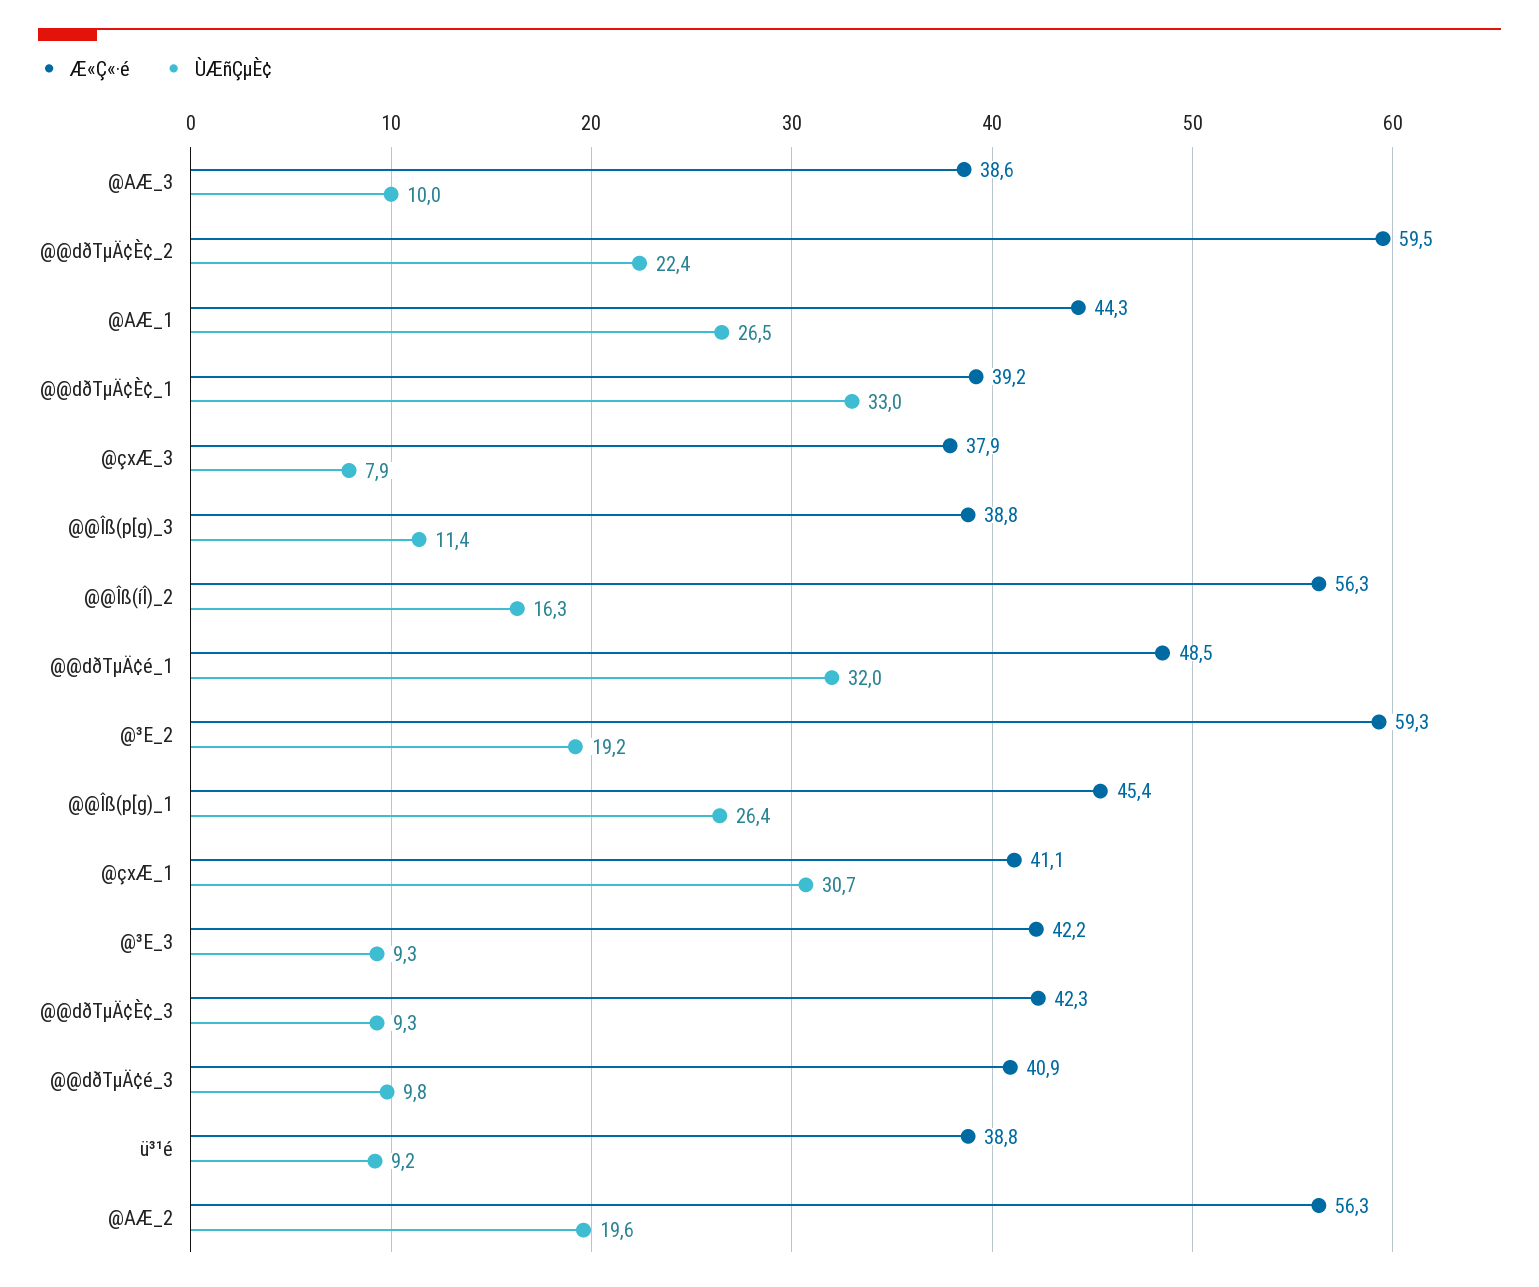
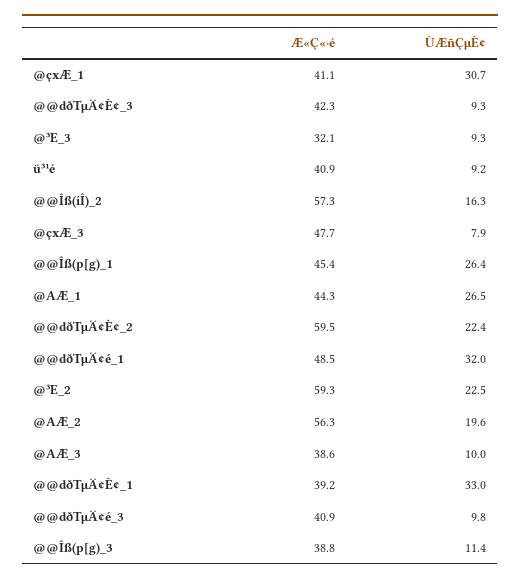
Æ«Ç«·é, @çxÆ_3: 37.9 -> 47.7
Æ«Ç«·é, @@Îß(íÎ)_2: 56.3 -> 57.3
ÙÆñÇµÈ¢, @³E_2: 19.2 -> 22.5
Æ«Ç«·é, @³E_3: 42.2 -> 32.1
Æ«Ç«·é, ü³¹é: 38.8 -> 40.9

